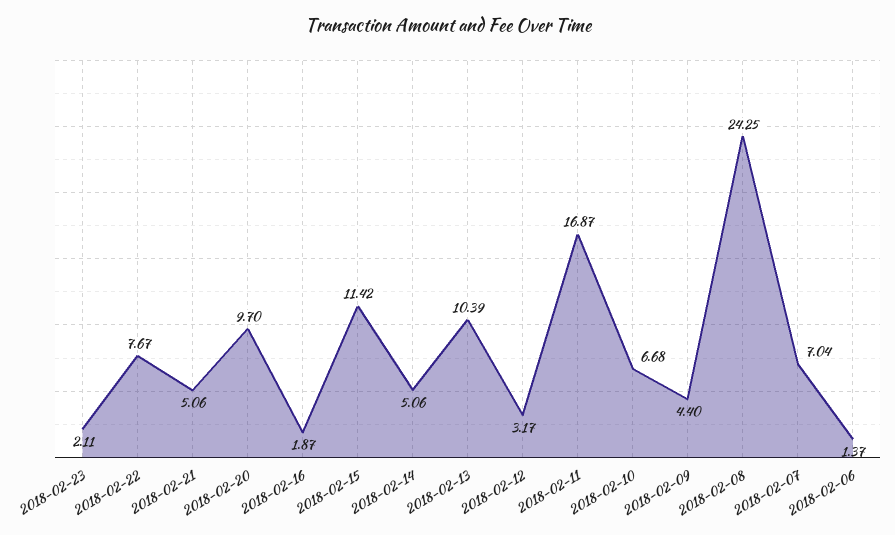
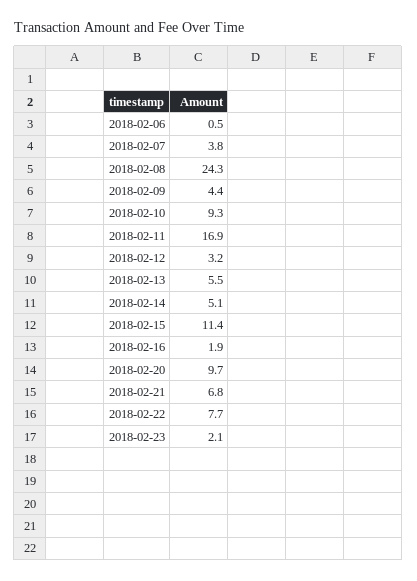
2018-02-21: 5.06 -> 6.8
2018-02-13: 10.39 -> 5.5
2018-02-10: 6.68 -> 9.3
2018-02-07: 7.04 -> 3.8
2018-02-06: 1.37 -> 0.5

